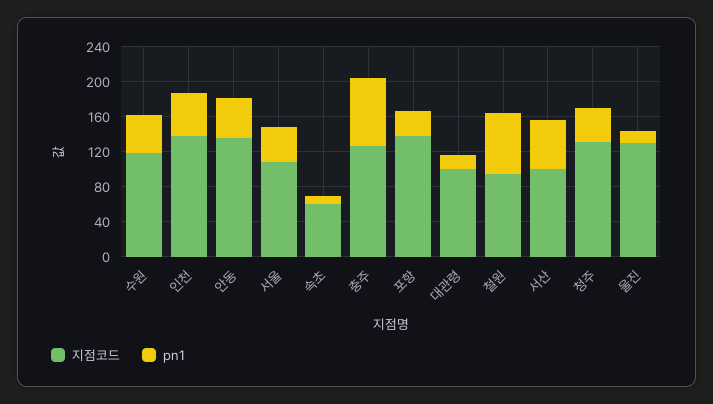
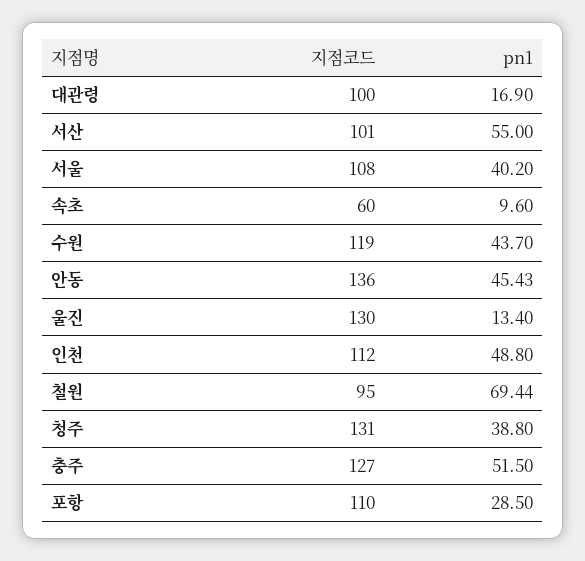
지점코드, 인천: 140 -> 112
pn1, 충주: 80 -> 51.5
지점코드, 포항: 140 -> 110

